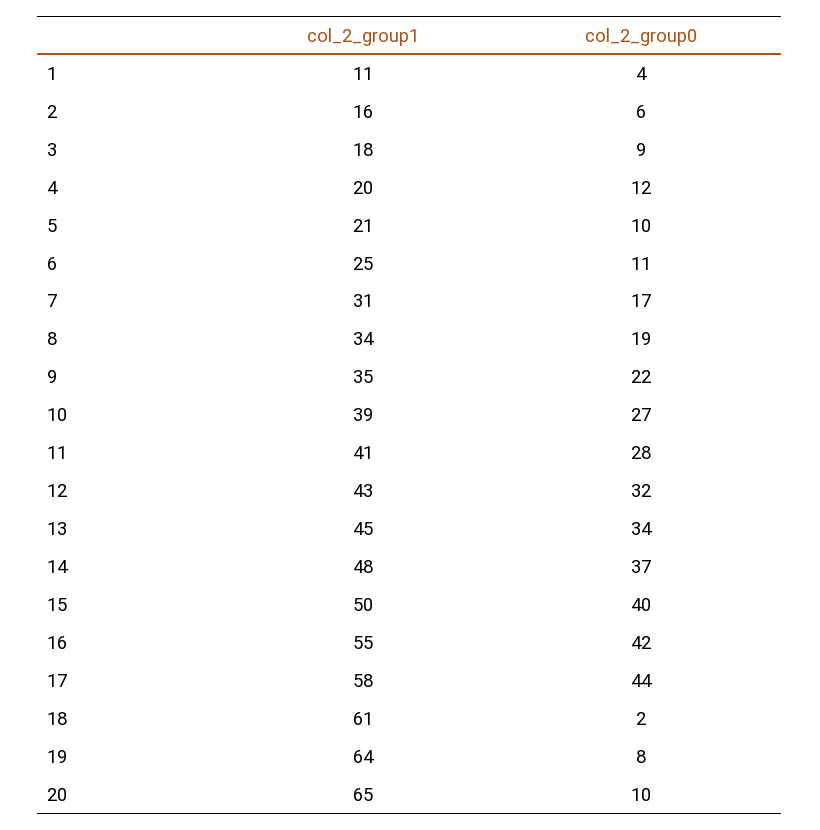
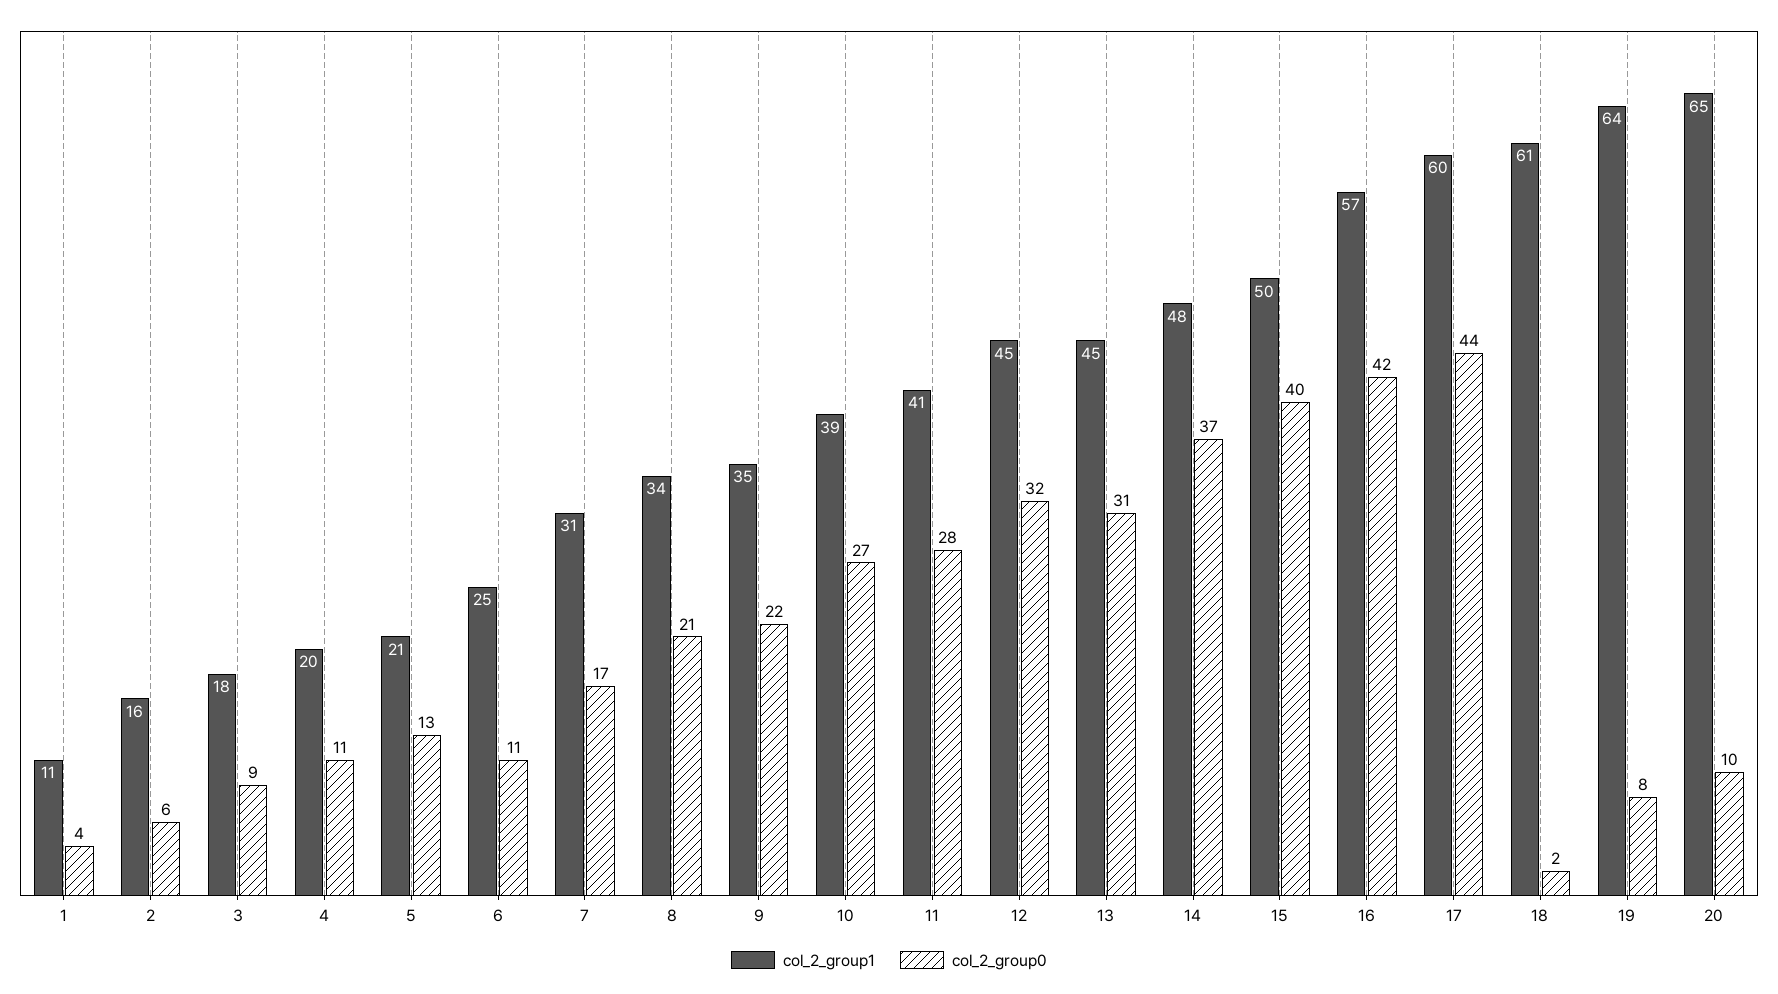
col_2_group0, 4: 12 -> 11
col_2_group0, 5: 10 -> 13
col_2_group0, 8: 19 -> 21
col_2_group1, 12: 43 -> 45
col_2_group0, 13: 34 -> 31
col_2_group1, 16: 55 -> 57
col_2_group1, 17: 58 -> 60

